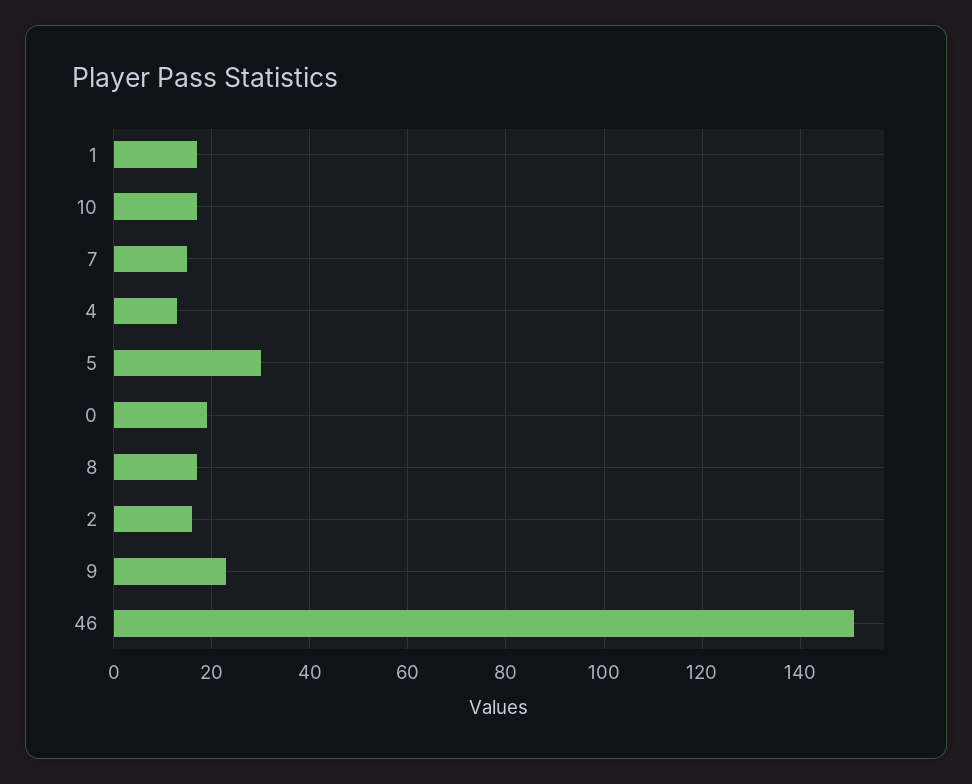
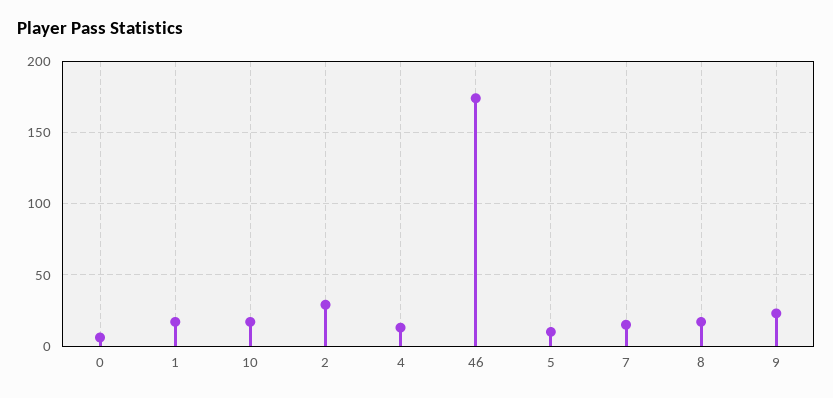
5: 30 -> 10
0: 20 -> 5
2: 15 -> 30
46: 150 -> 175

